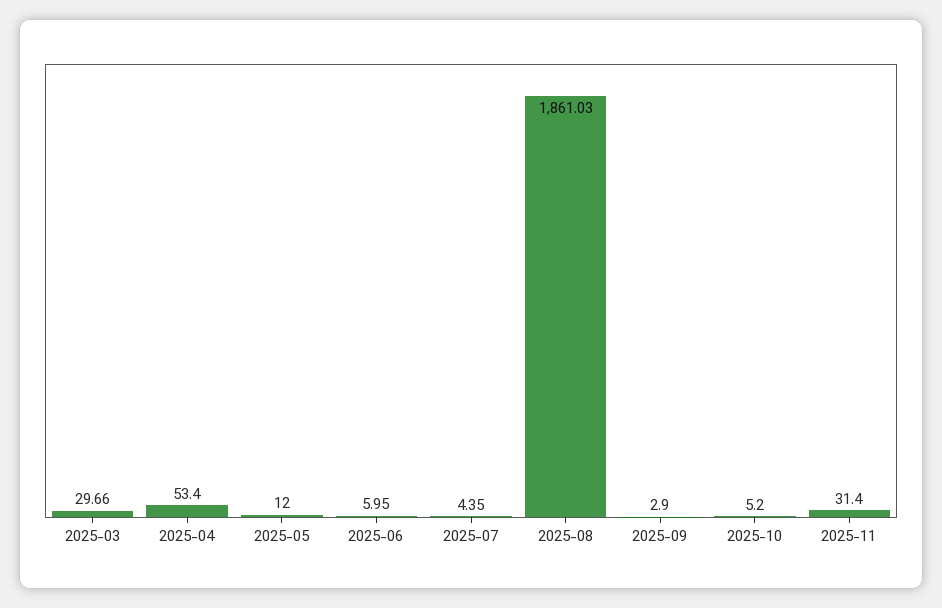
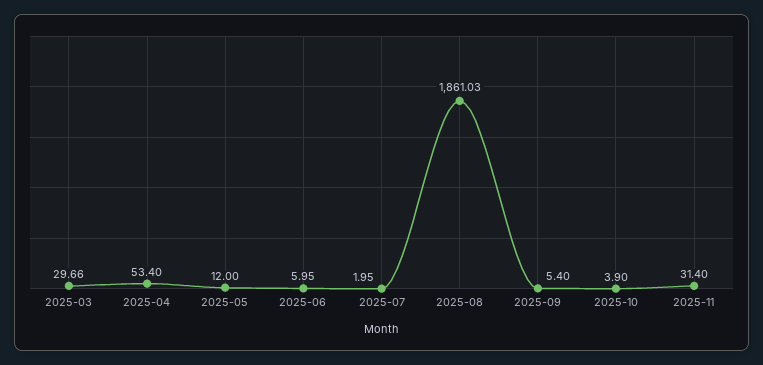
2025-07: 4.35 -> 1.95
2025-09: 2.9 -> 5.4
2025-10: 5.2 -> 3.9

